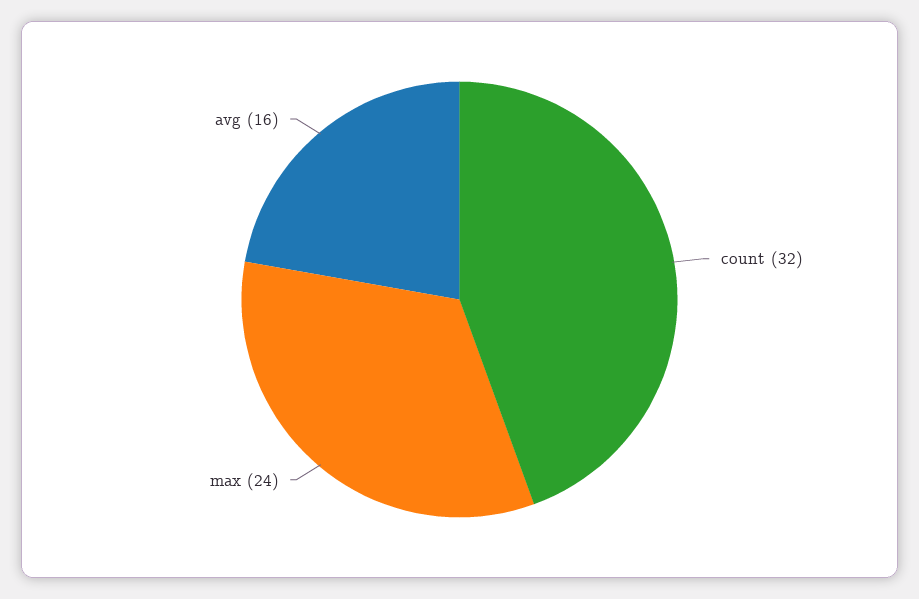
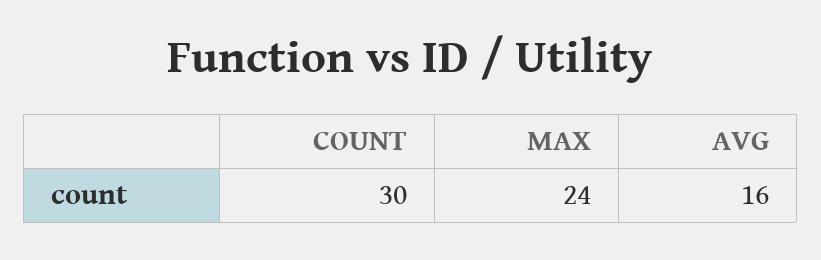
count: 32 -> 30

